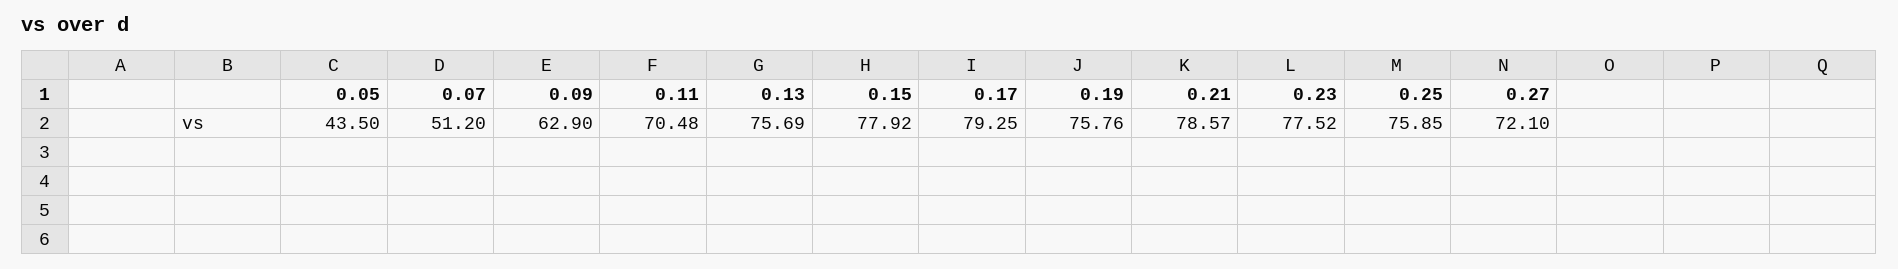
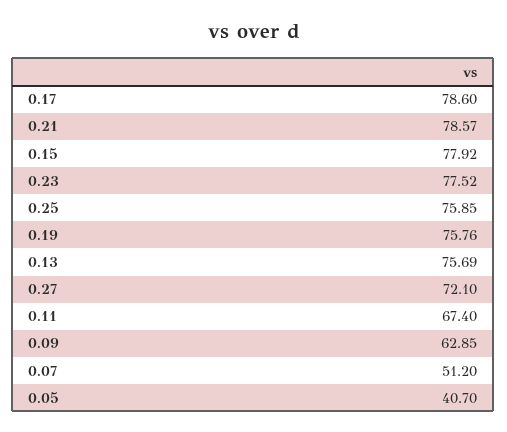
0.05: 43.5 -> 40.7
0.09: 62.9 -> 62.85
0.11: 70.48 -> 67.4
0.17: 79.25 -> 78.6

